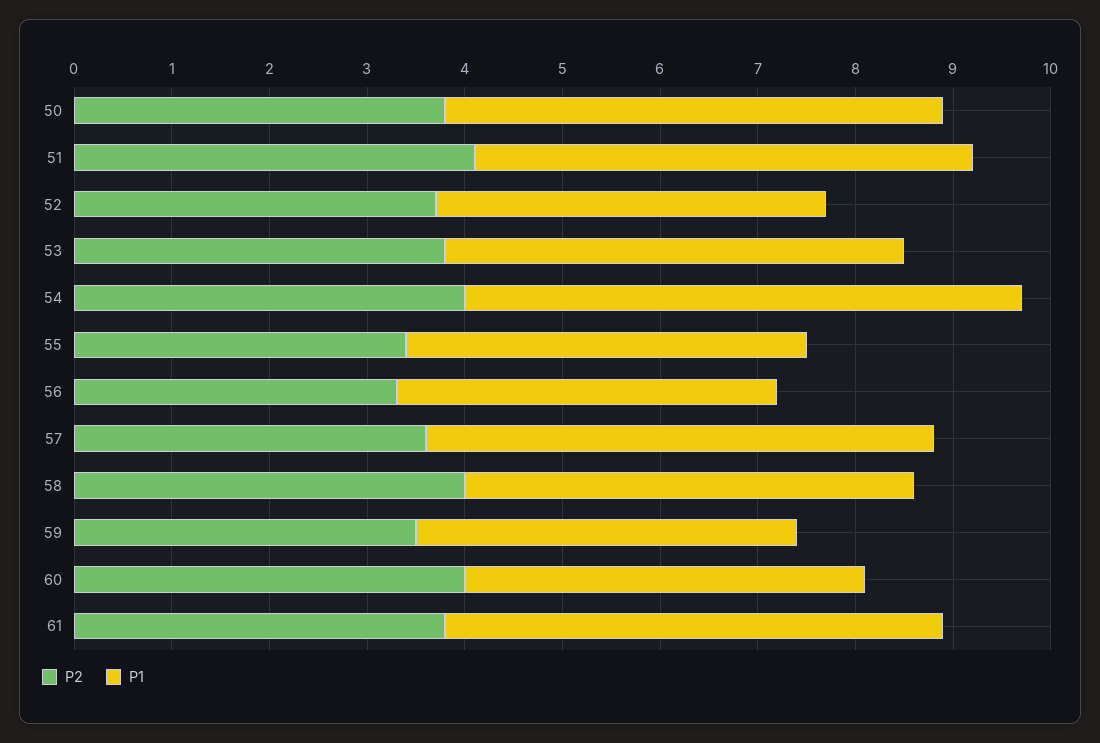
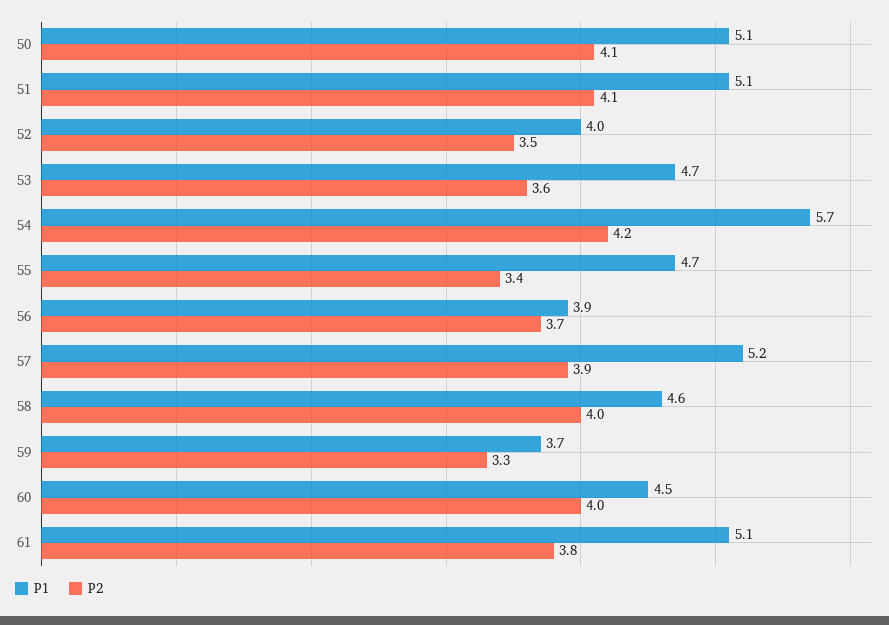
P2, 50: 3.8 -> 4.1
P2, 52: 3.7 -> 3.5
P2, 53: 3.8 -> 3.6
P2, 54: 4 -> 4.2
P1, 55: 4.1 -> 4.7
P2, 56: 3.3 -> 3.7
P2, 57: 3.6 -> 3.9
P2, 59: 3.5 -> 3.3
P1, 59: 3.9 -> 3.7
P1, 60: 4.1 -> 4.5

